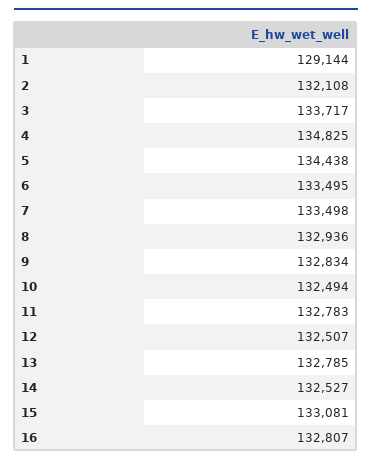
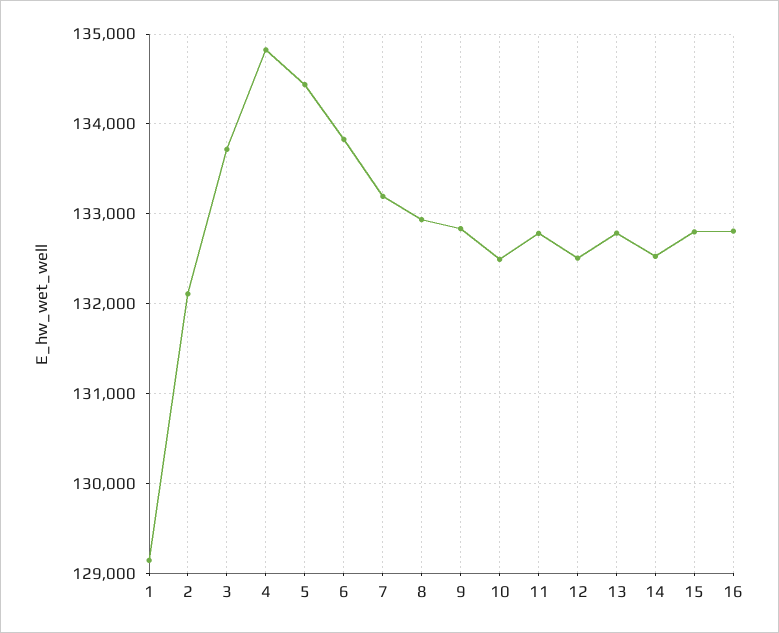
6: 133495 -> 133800
7: 133498 -> 133200
15: 133081 -> 132800

